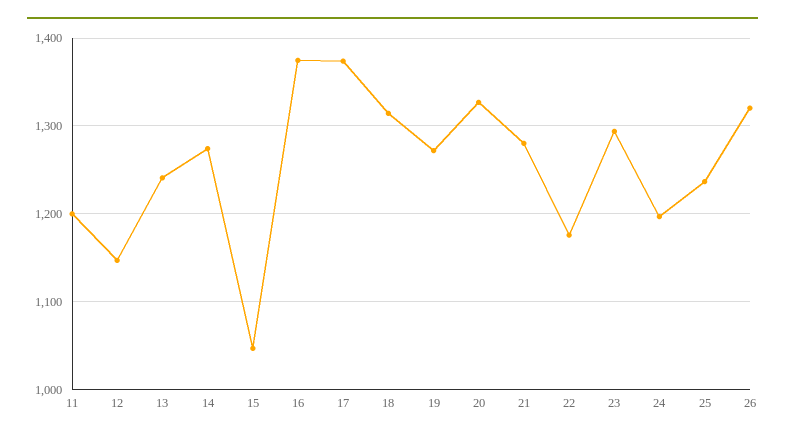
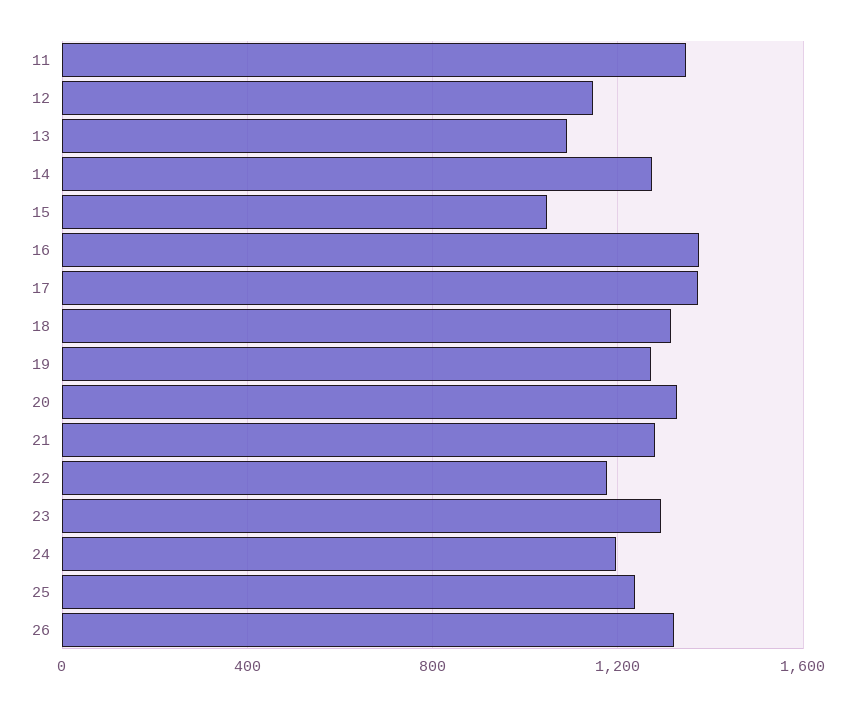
11: 1200 -> 1350
13: 1240 -> 1100

